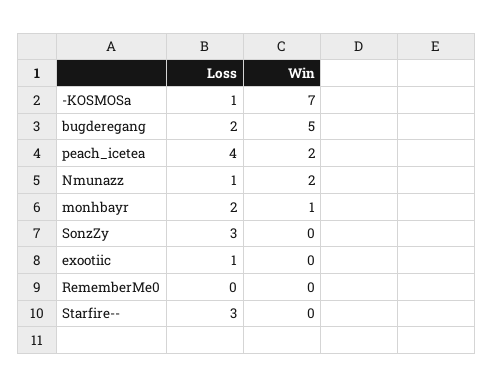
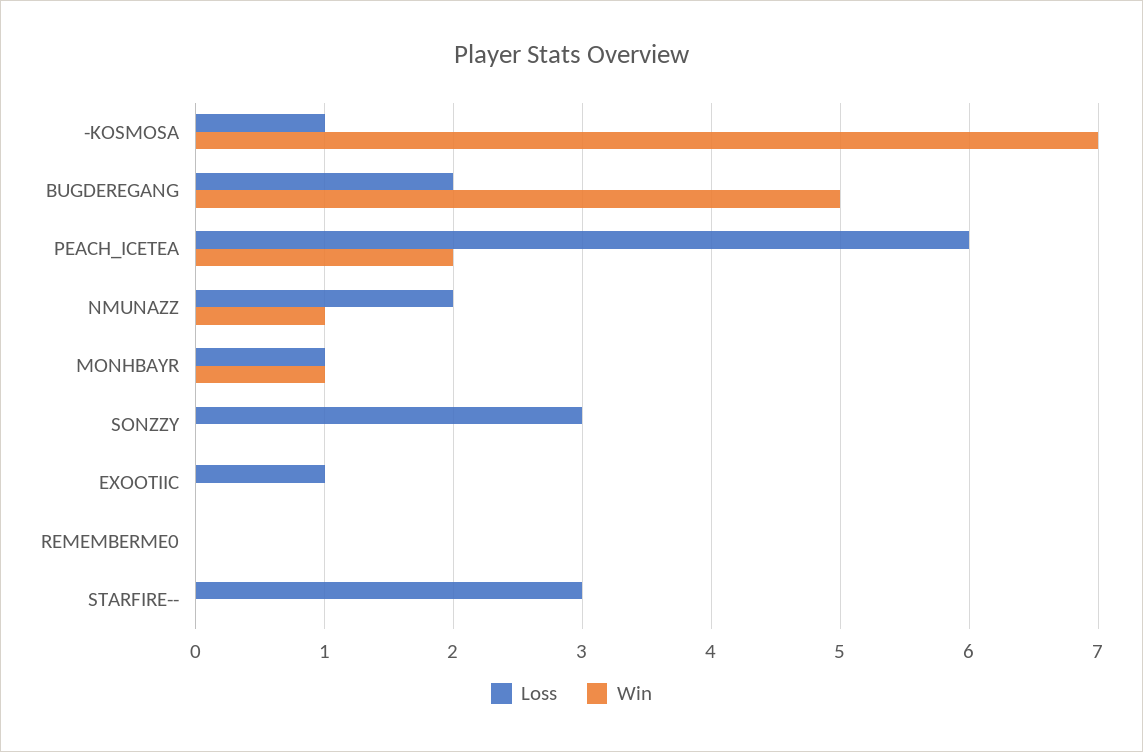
Loss, peach_icetea: 4 -> 6
Loss, Nmunazz: 1 -> 2
Win, Nmunazz: 2 -> 1
Loss, monhbayr: 2 -> 1

